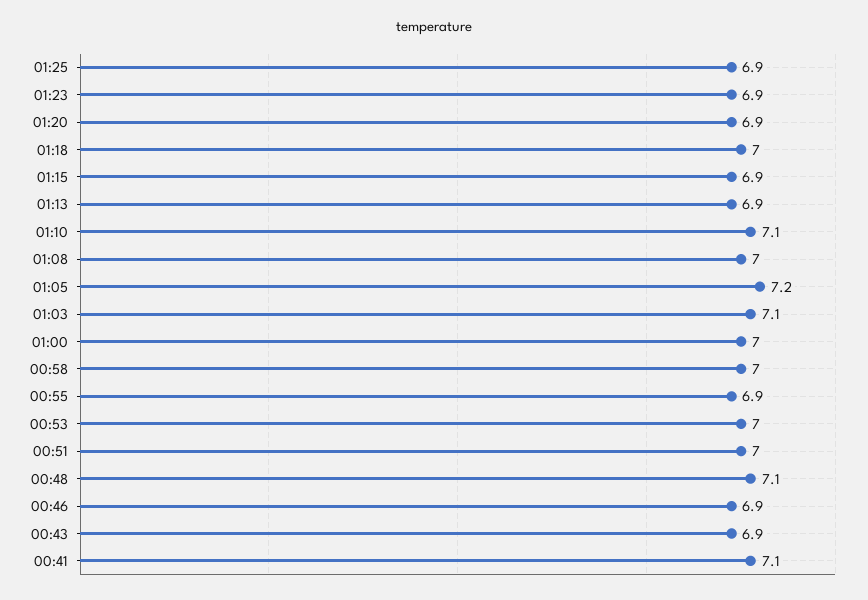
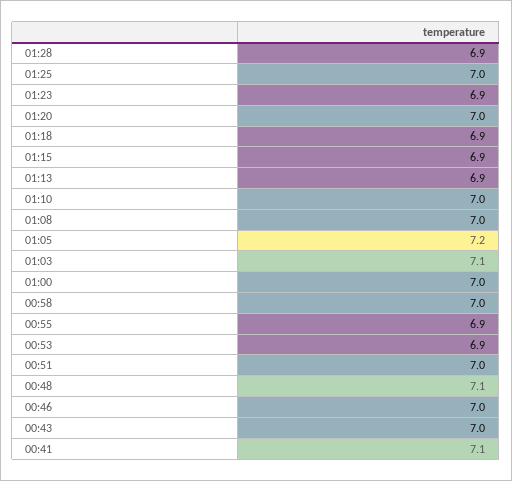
01:25: 6.9 -> 7
01:20: 6.9 -> 7
01:18: 7 -> 6.9
01:10: 7.1 -> 7
00:53: 7 -> 6.9
00:46: 6.9 -> 7
00:43: 6.9 -> 7
01:28: none -> 6.9

